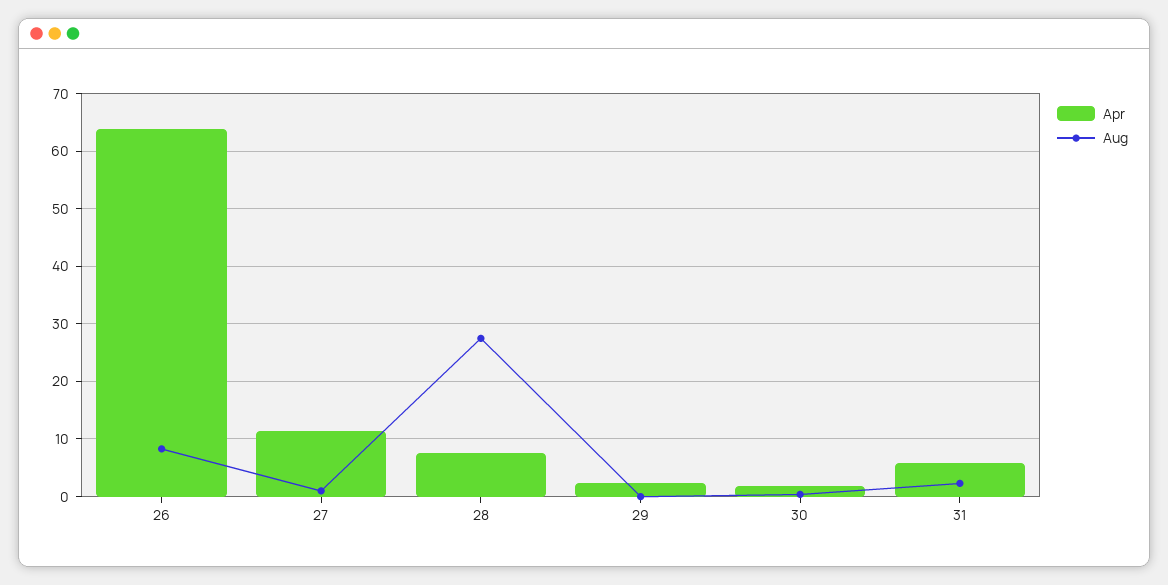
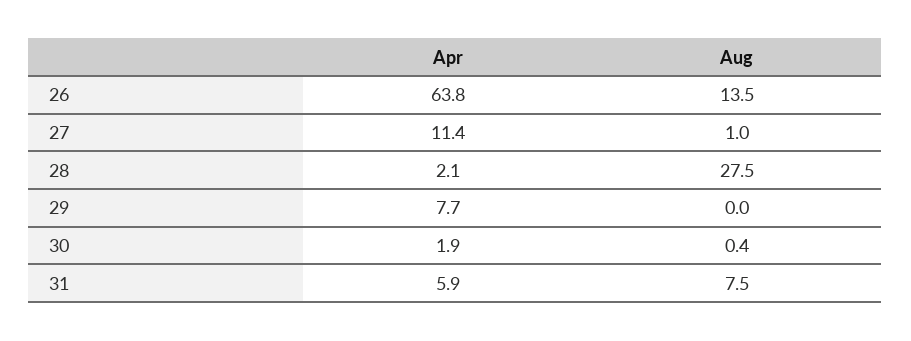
Aug, 26: 8 -> 13.5
Apr, 28: 8 -> 2.1
Apr, 29: 2 -> 7.7
Aug, 31: 2 -> 7.5

